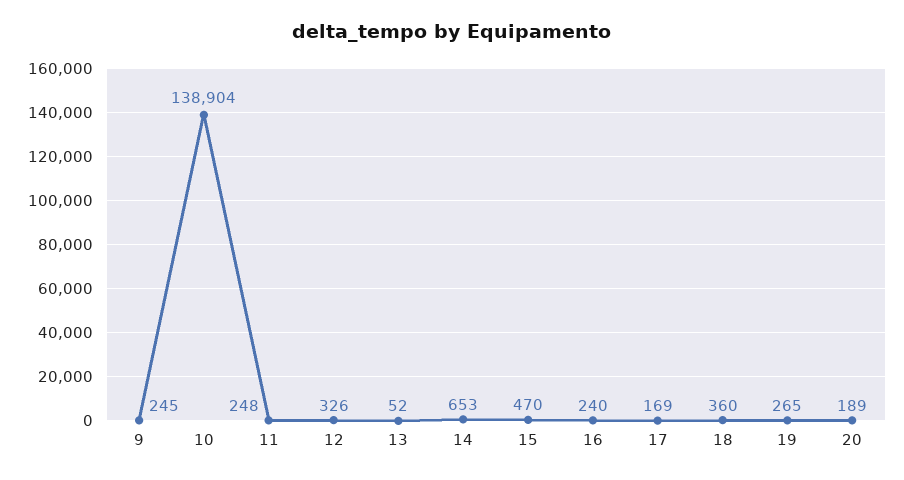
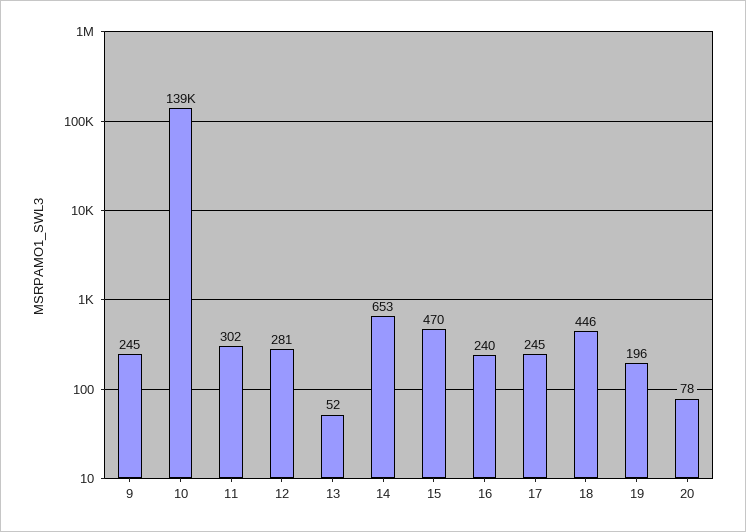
11: 248 -> 302
12: 326 -> 281
17: 169 -> 245
18: 360 -> 446
19: 265 -> 196
20: 189 -> 78

